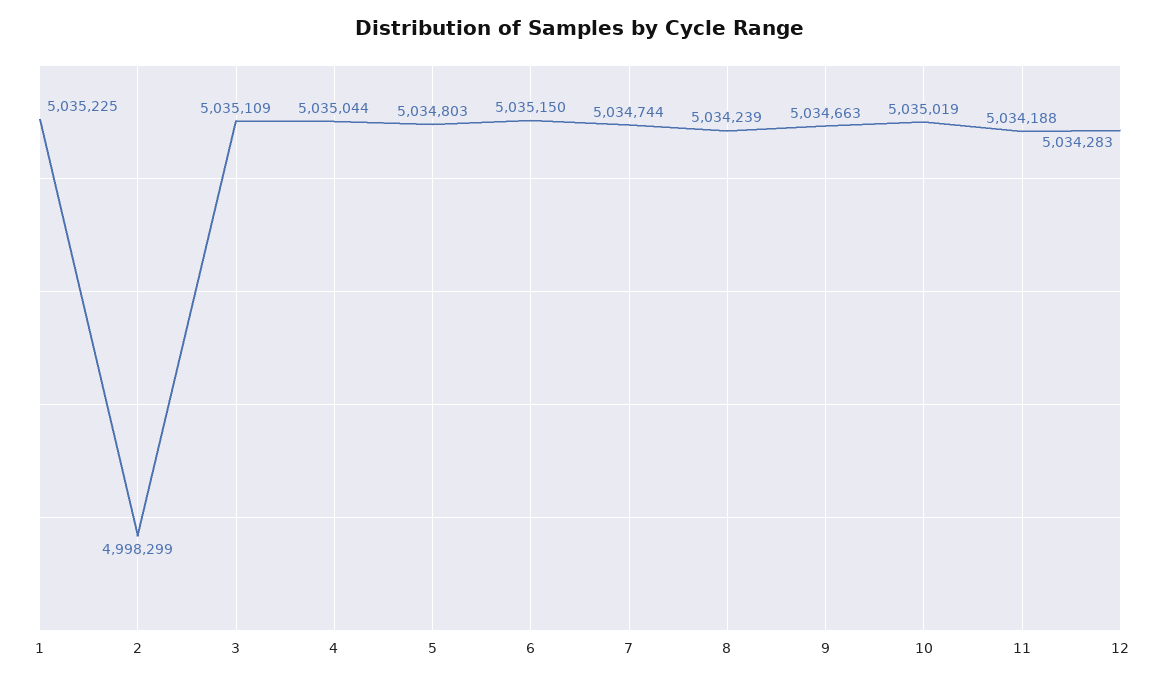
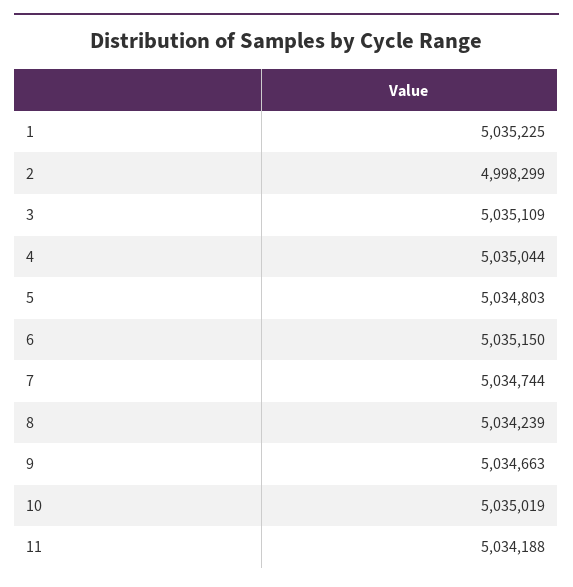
12: 5034283 -> none

